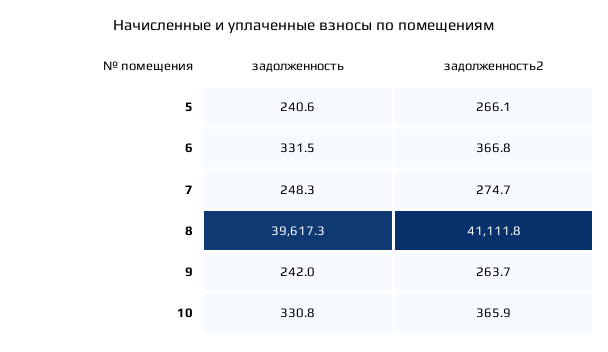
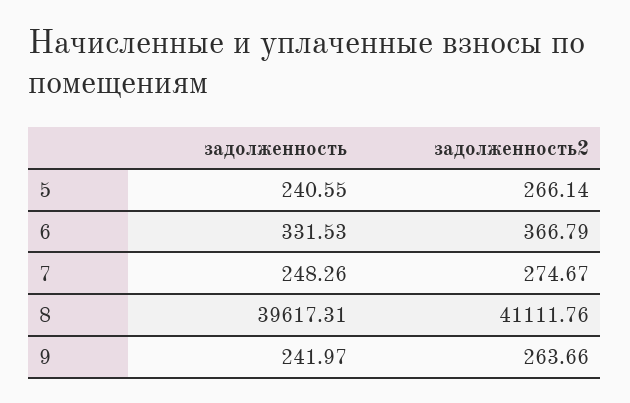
задолженность, 10: 330.8 -> none
задолженность2, 10: 365.9 -> none

